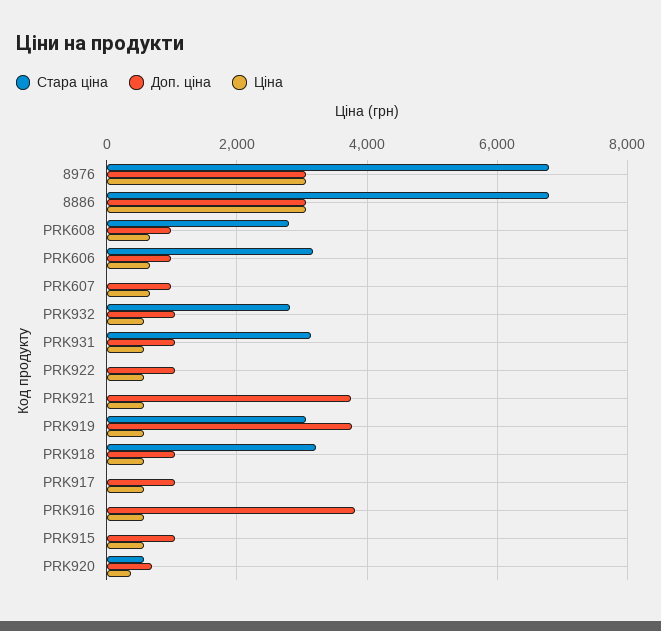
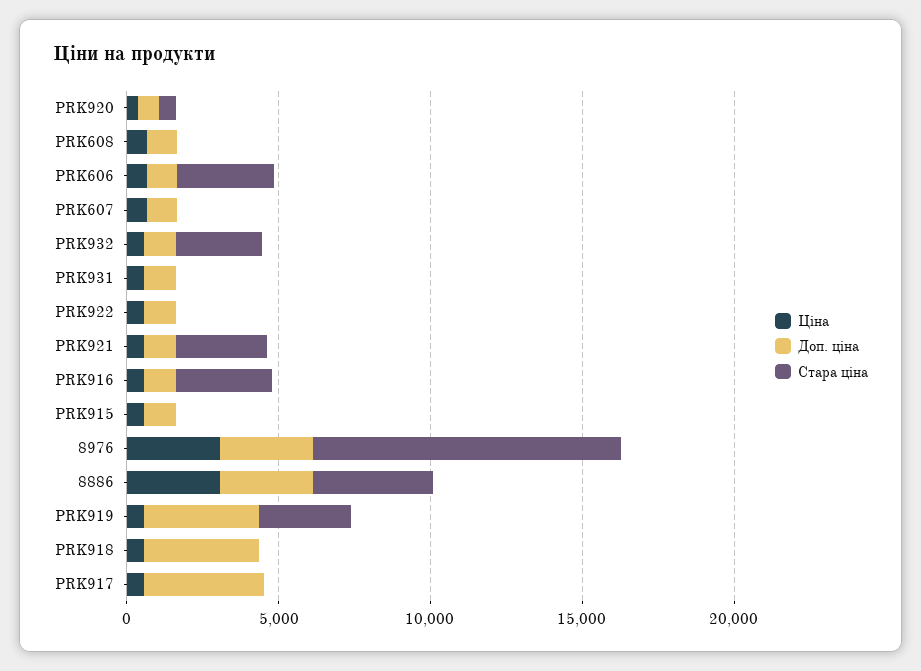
Стара ціна, 8976: 6800 -> 10000
Стара ціна, 8886: 6800 -> 4000
Стара ціна, PRK608: 2800 -> 0
Стара ціна, PRK931: 3200 -> 0
Стара ціна, PRK921: 0 -> 3000
Доп. ціна, PRK921: 3800 -> 1000
Стара ціна, PRK918: 3200 -> 0
Доп. ціна, PRK918: 1000 -> 4000
Доп. ціна, PRK917: 1000 -> 4000
Стара ціна, PRK916: 0 -> 3000
Доп. ціна, PRK916: 3800 -> 1000

